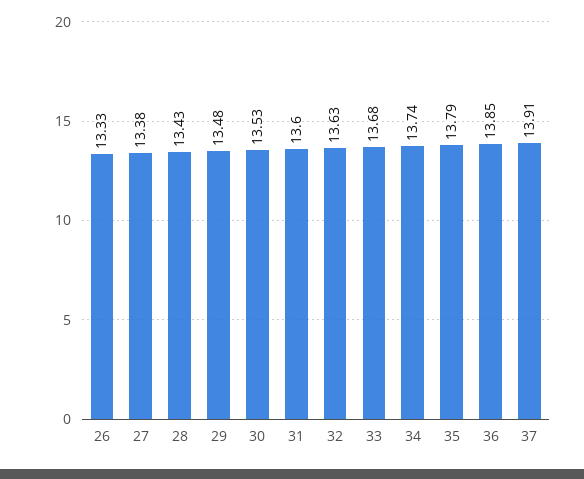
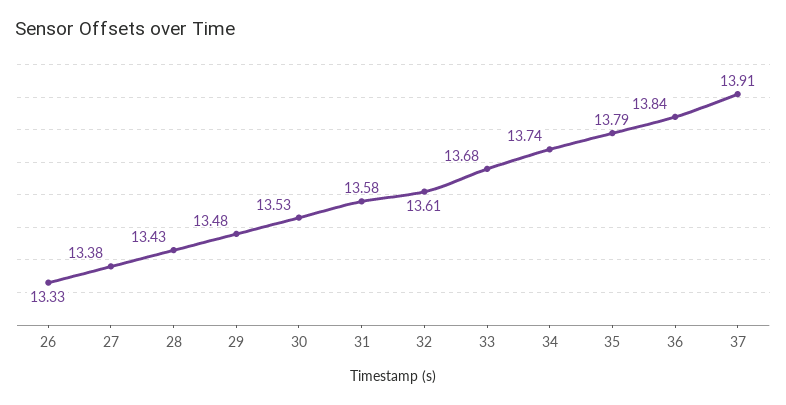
31: 13.6 -> 13.58
32: 13.63 -> 13.61
36: 13.85 -> 13.84

